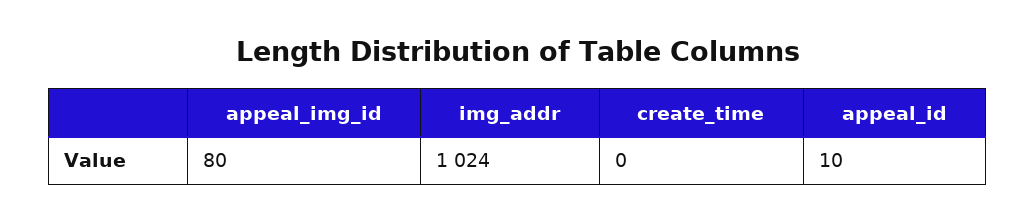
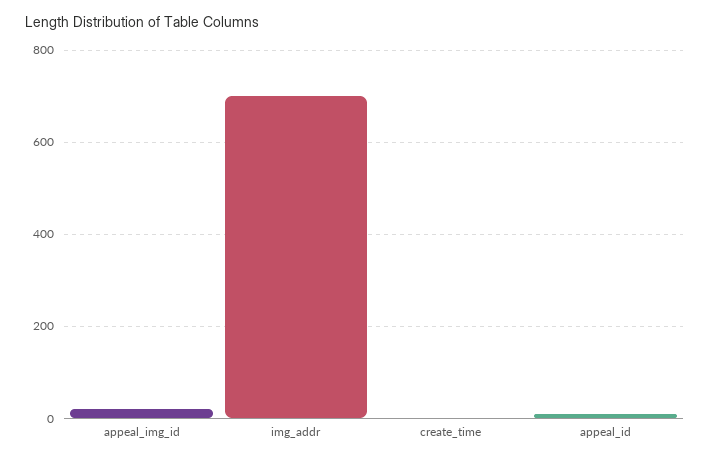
appeal_img_id: 80 -> 20
img_addr: 1024 -> 700

